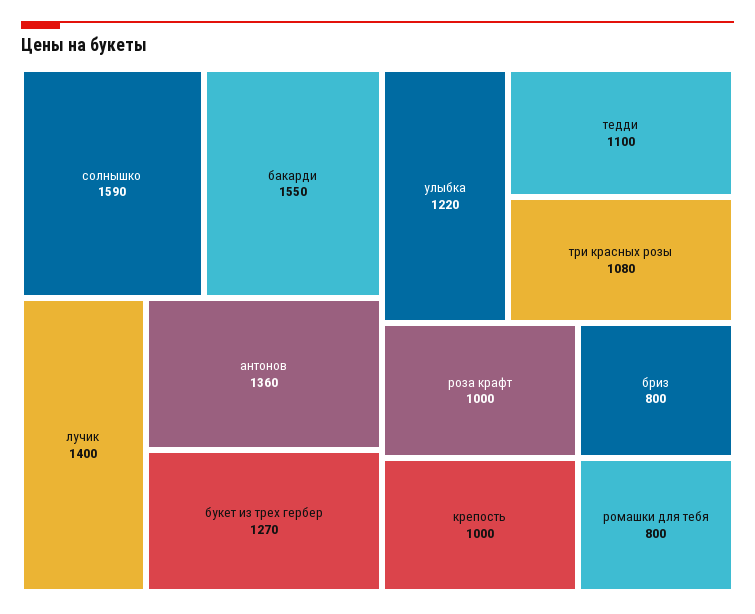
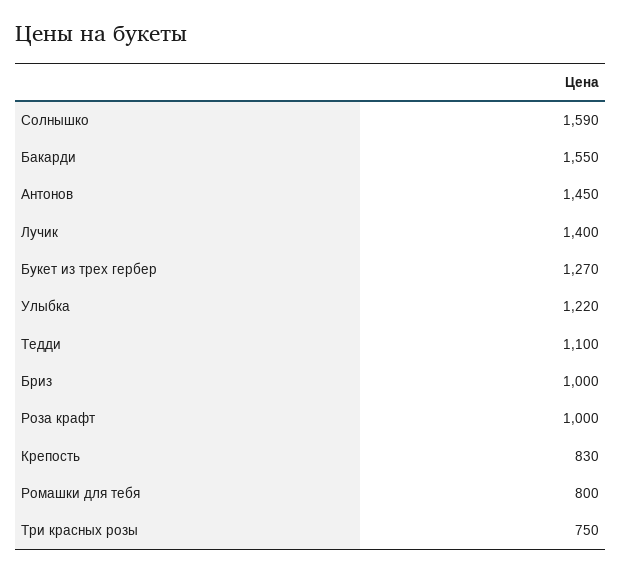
антонов: 1360 -> 1450
три красных розы: 1080 -> 750
крепость: 1000 -> 830
бриз: 800 -> 1000

